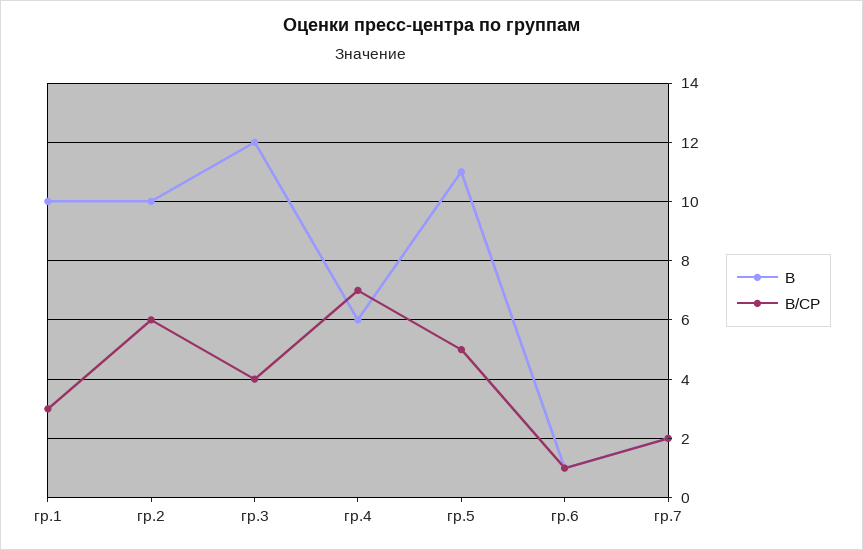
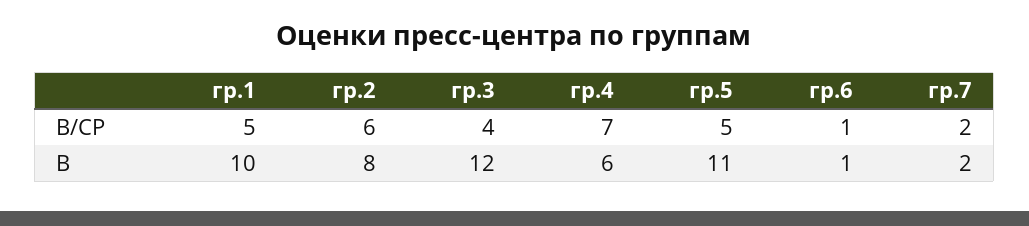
В/СР, гр.1: 3 -> 5
В, гр.2: 10 -> 8

